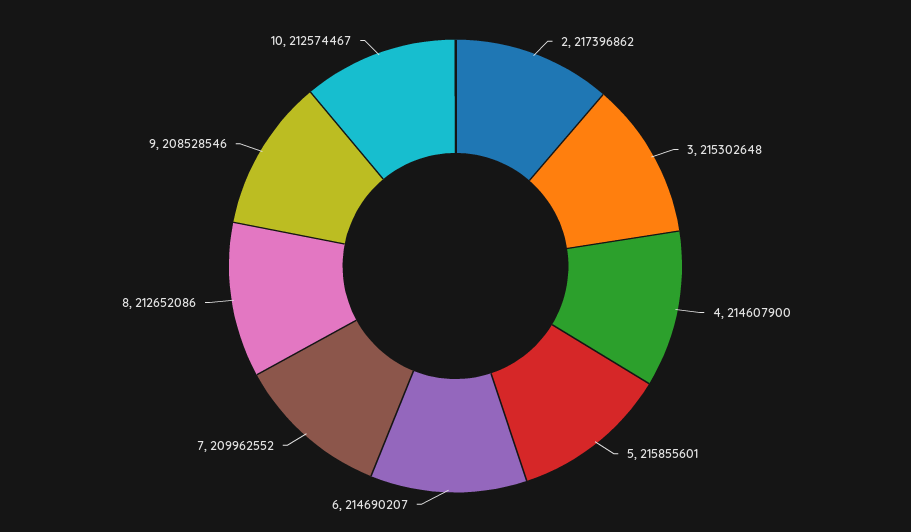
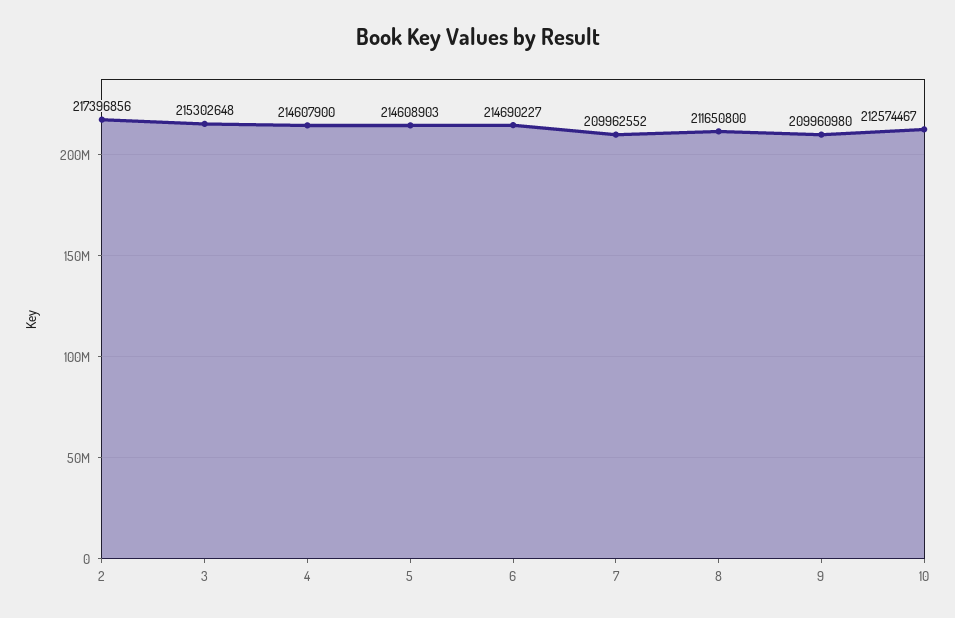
2: 217396862 -> 217396856
5: 215855601 -> 214608903
6: 214690207 -> 214690227
8: 212652086 -> 211650800
9: 208528546 -> 209960980

